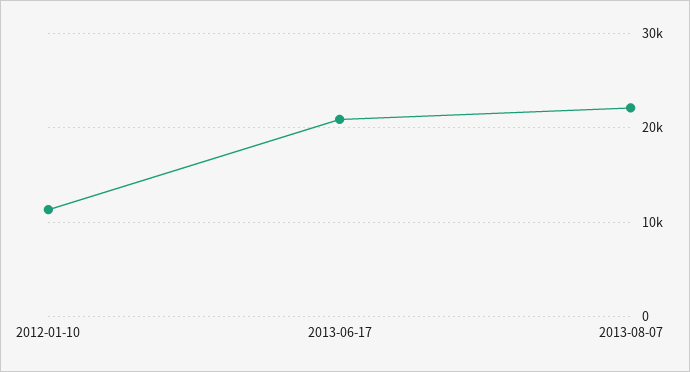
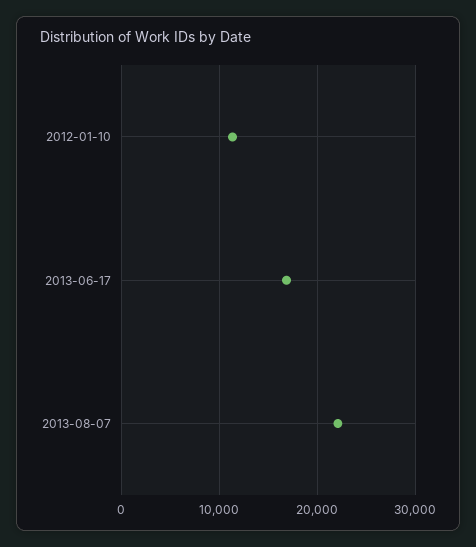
2013-06-17: 21000 -> 17000

